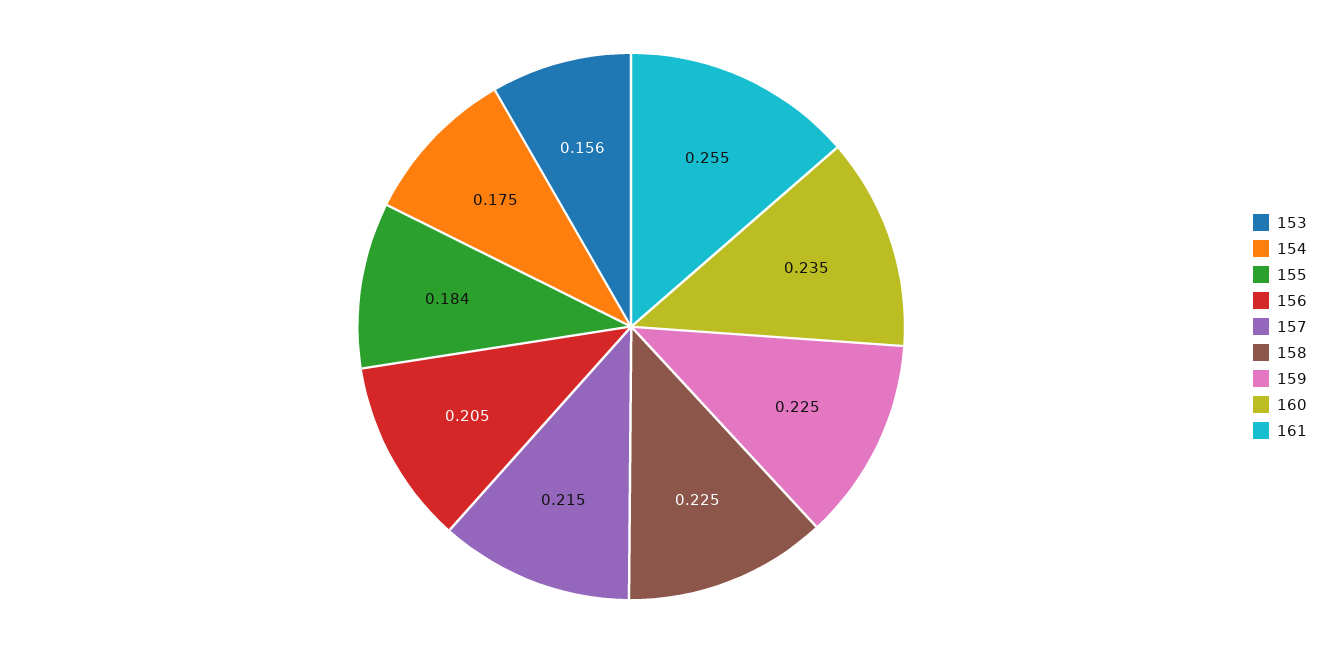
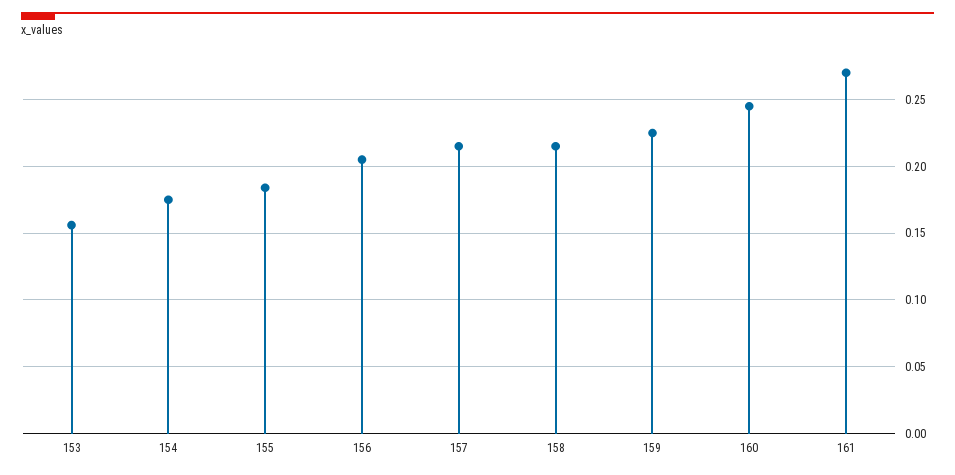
158: 0.225 -> 0.215
160: 0.235 -> 0.245
161: 0.255 -> 0.27

